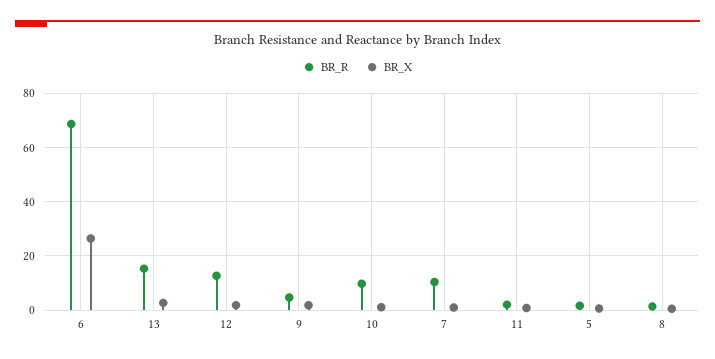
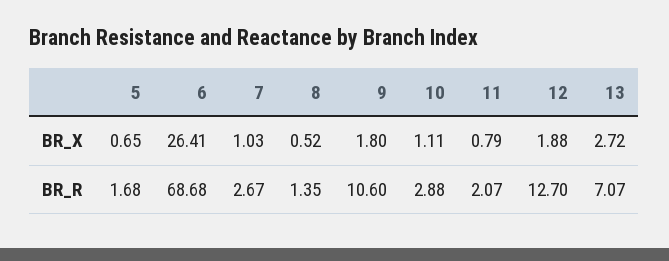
BR_R, 13: 15 -> 7.07
BR_R, 9: 5 -> 10.6
BR_R, 10: 10 -> 2.88
BR_R, 7: 10 -> 2.67

